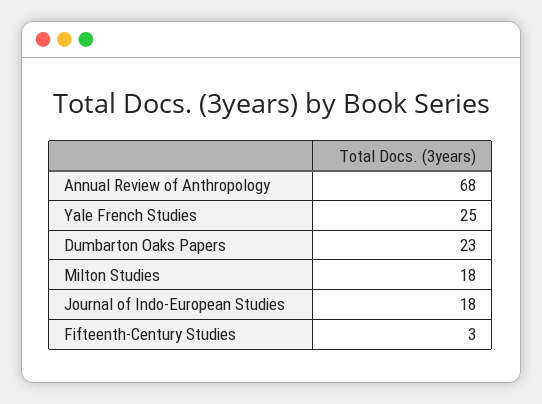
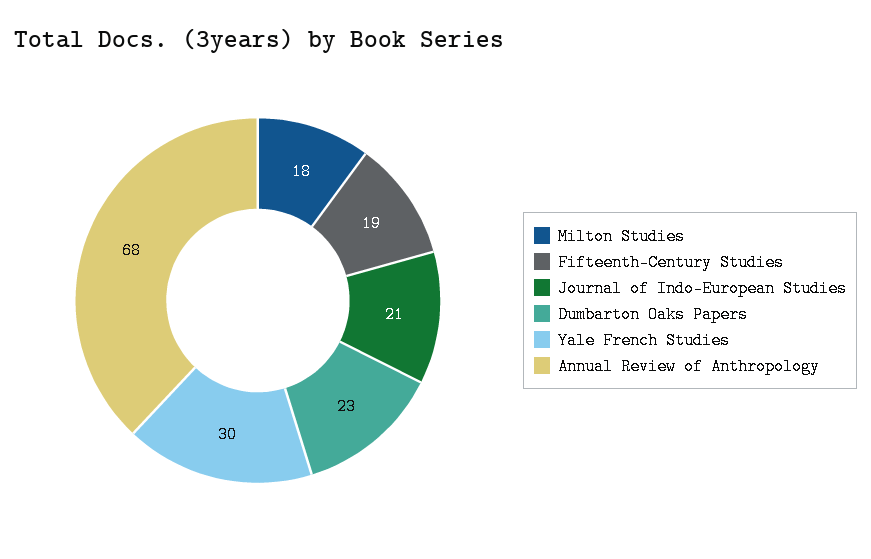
Yale French Studies: 25 -> 30
Journal of Indo-European Studies: 18 -> 21
Fifteenth-Century Studies: 3 -> 19

